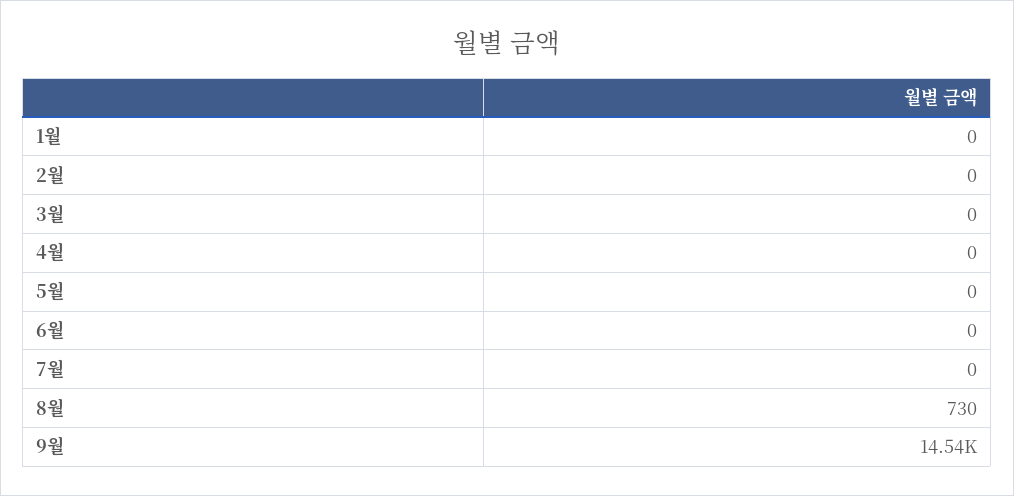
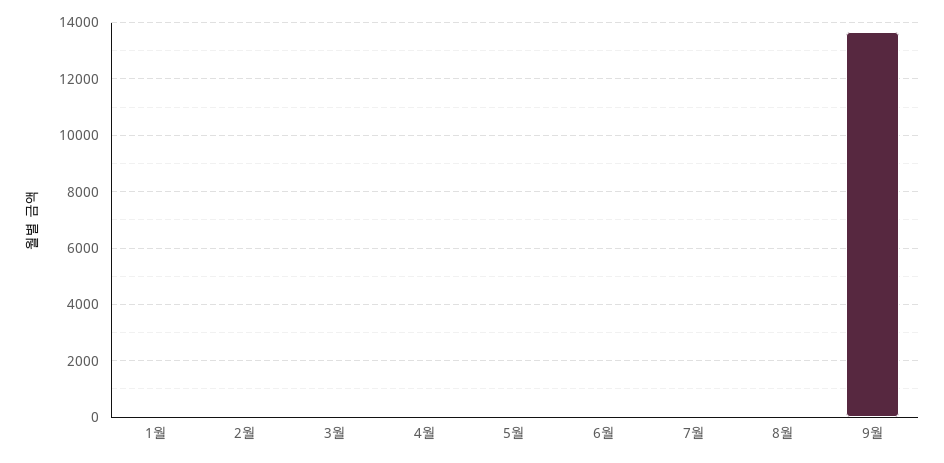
8월: 730 -> 0
9월: 14540 -> 13750

